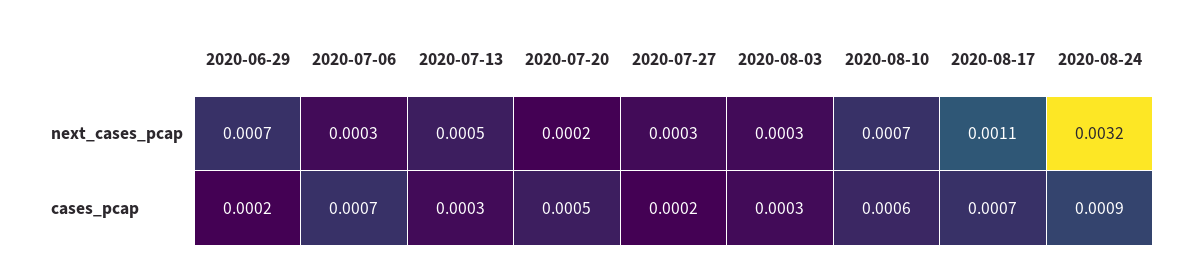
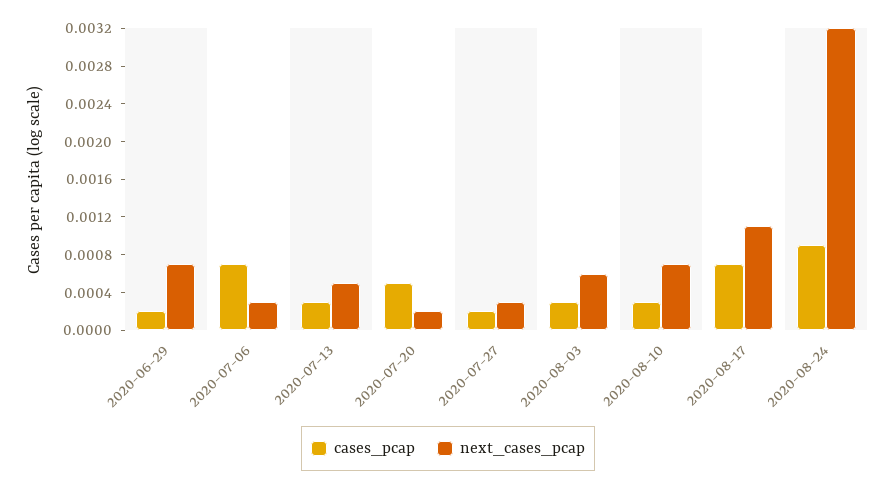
next_cases_pcap, 2020-08-03: 0.0003 -> 0.0006
cases_pcap, 2020-08-10: 0.0006 -> 0.0003

